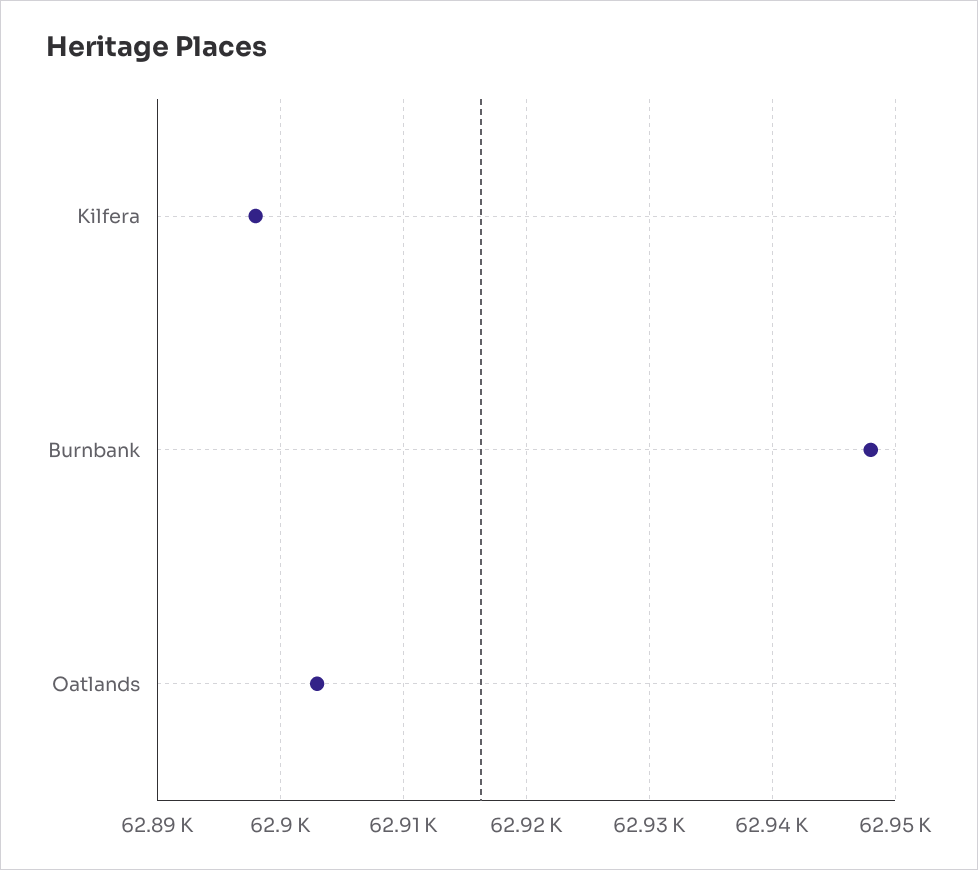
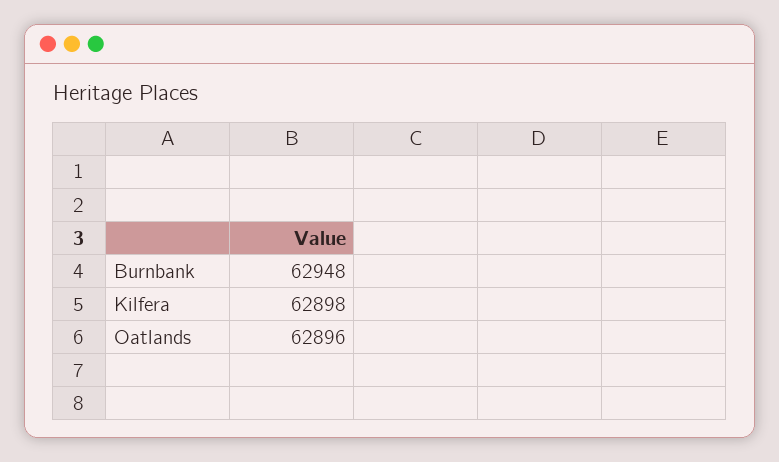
Oatlands: 62903 -> 62896

